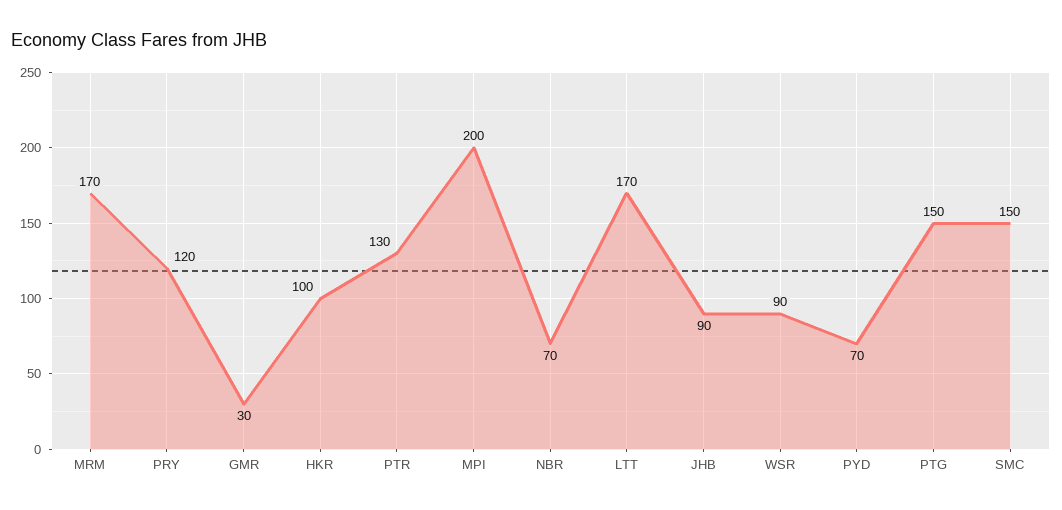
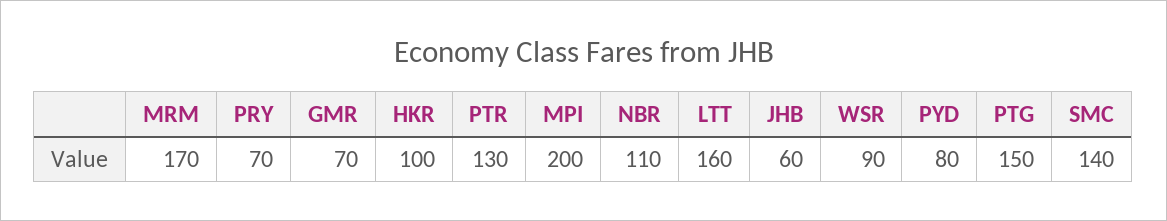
PRY: 120 -> 70
GMR: 30 -> 70
NBR: 70 -> 110
LTT: 170 -> 160
JHB: 90 -> 60
PYD: 70 -> 80
SMC: 150 -> 140

